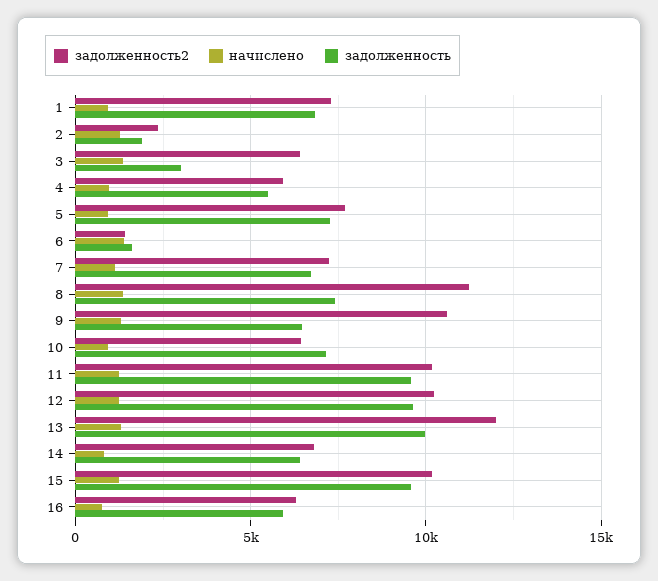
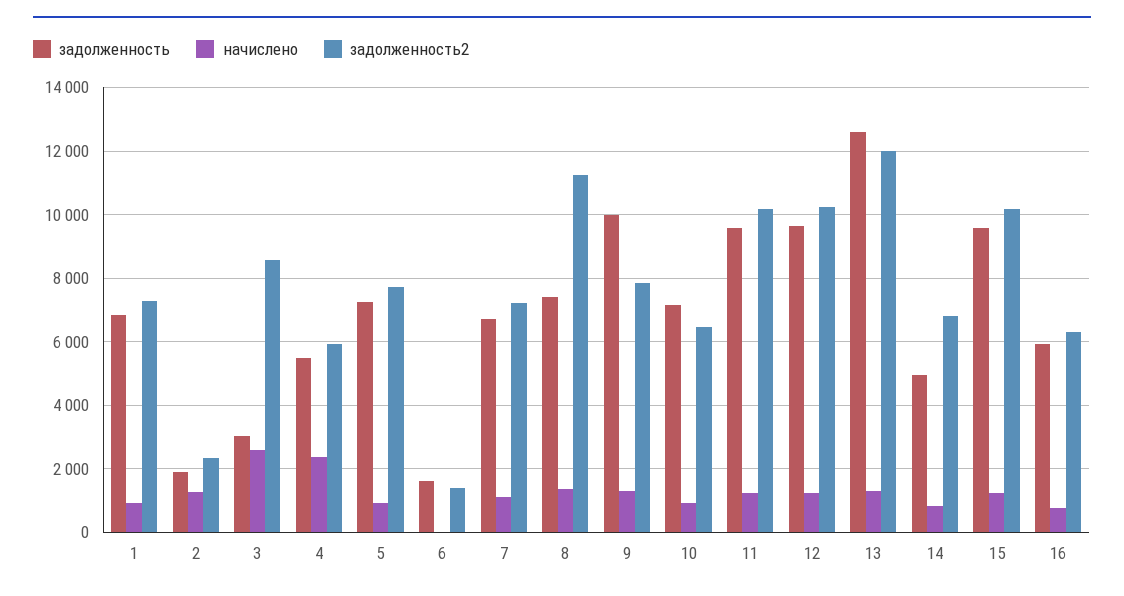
задолженность2, 3: 6500 -> 8600
начислено, 3: 1500 -> 2600
начислено, 4: 1000 -> 2400
начислено, 6: 1500 -> 0
задолженность2, 9: 10500 -> 7800
задолженность, 9: 6500 -> 10000
задолженность, 13: 10000 -> 12600
задолженность, 14: 6500 -> 5000

